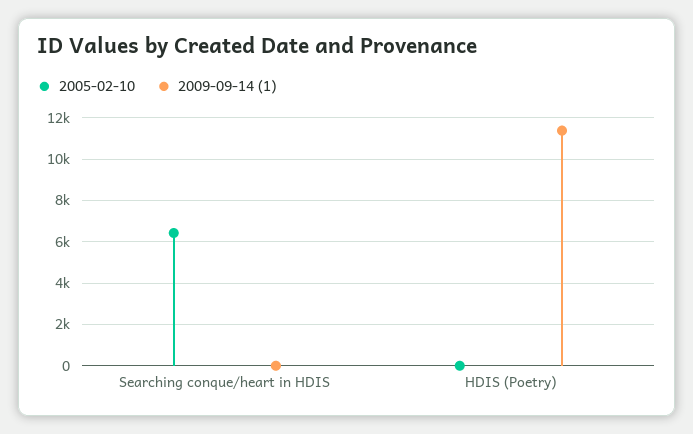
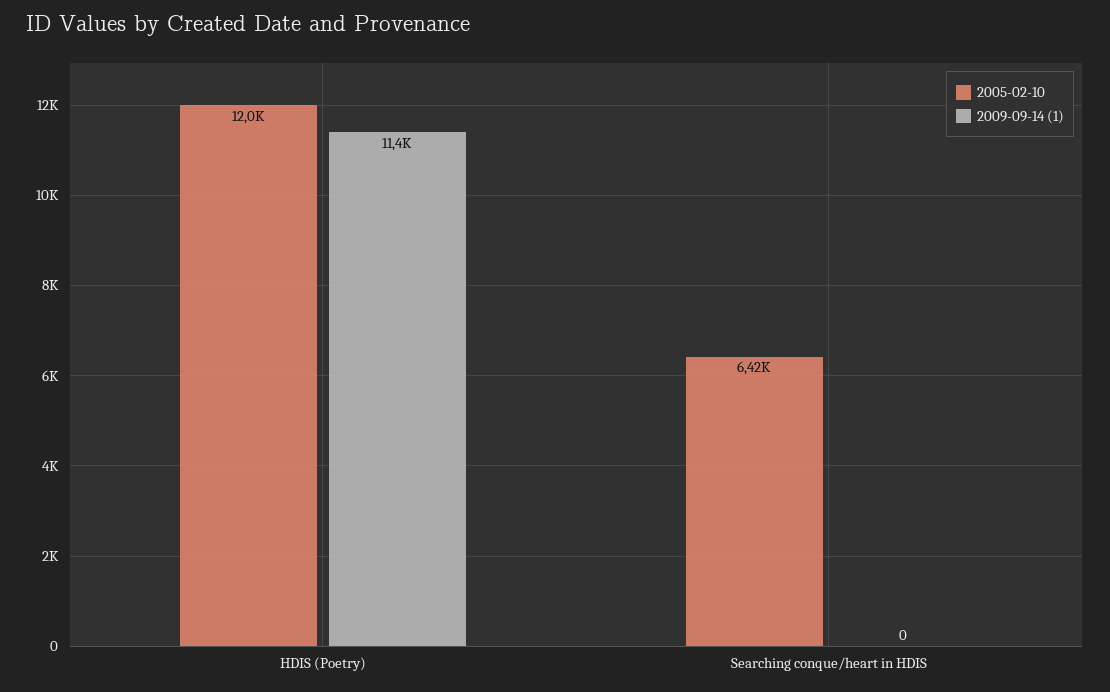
2005-02-10, HDIS (Poetry): 0 -> 12000

